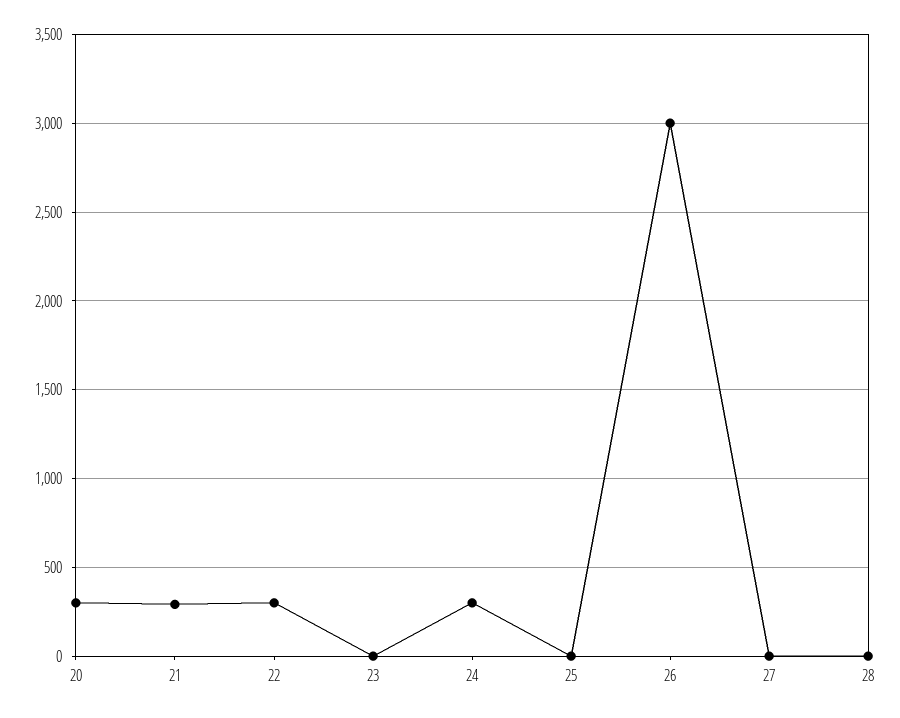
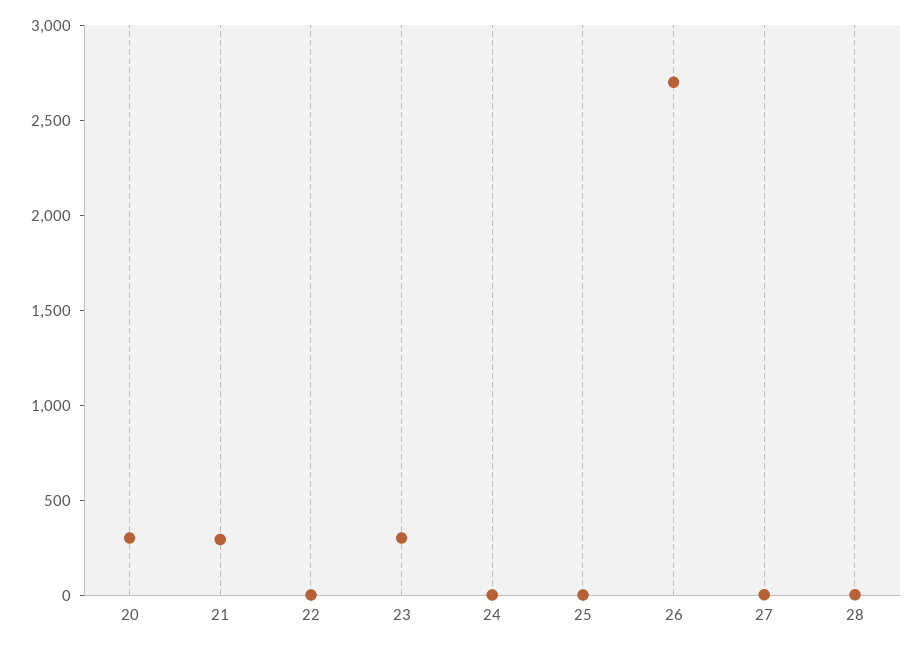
22: 300 -> 0
23: 0 -> 300
24: 300 -> 0
26: 3000 -> 2700

